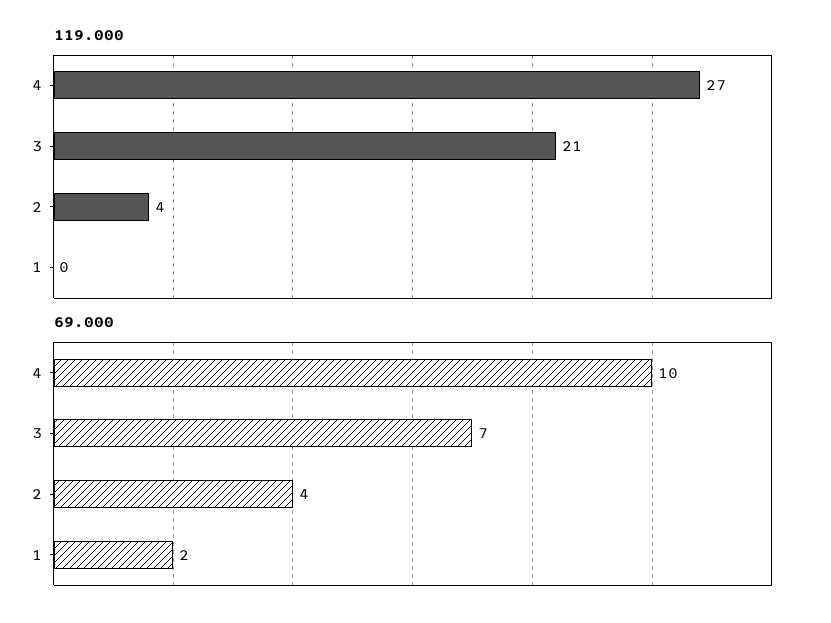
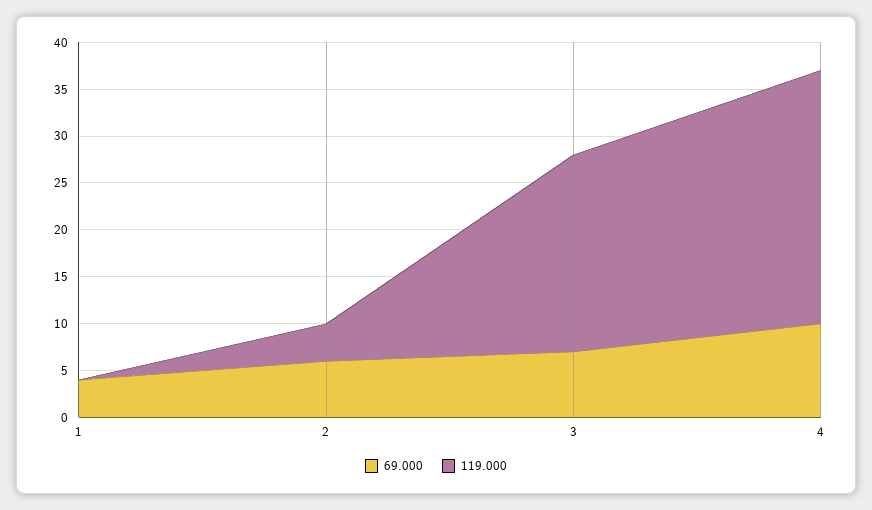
69.000, 2: 4 -> 6
69.000, 1: 2 -> 4

